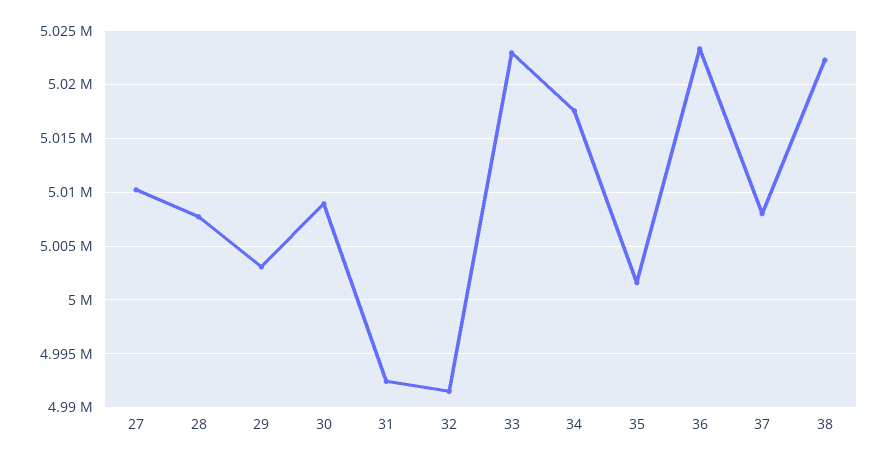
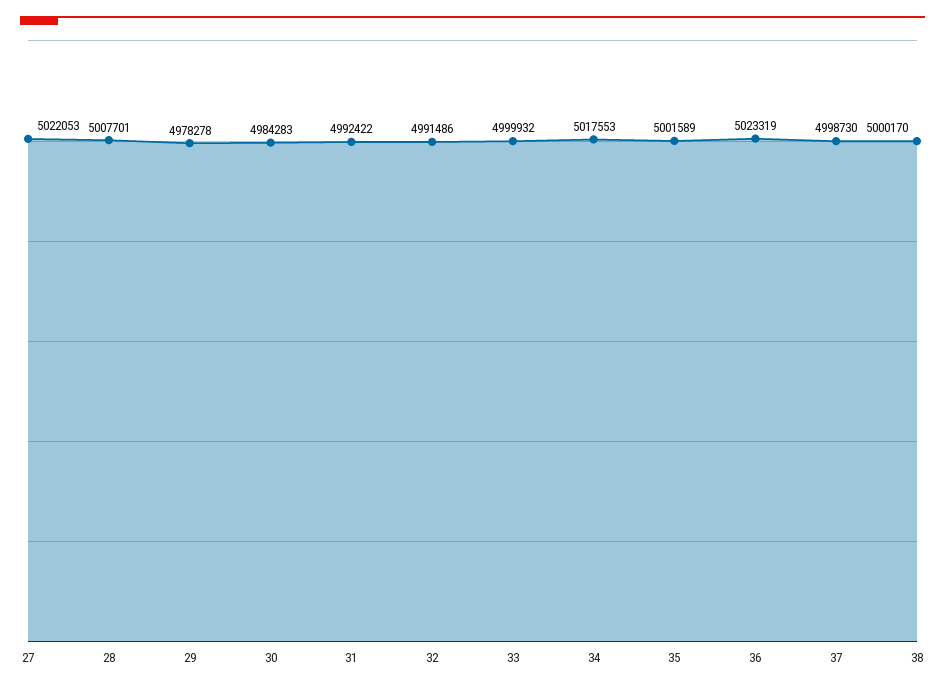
27: 5010000 -> 5022053
29: 5003000 -> 4978278
30: 5009000 -> 4984283
33: 5023000 -> 4999932
37: 5008000 -> 4998730
38: 5022000 -> 5000170

